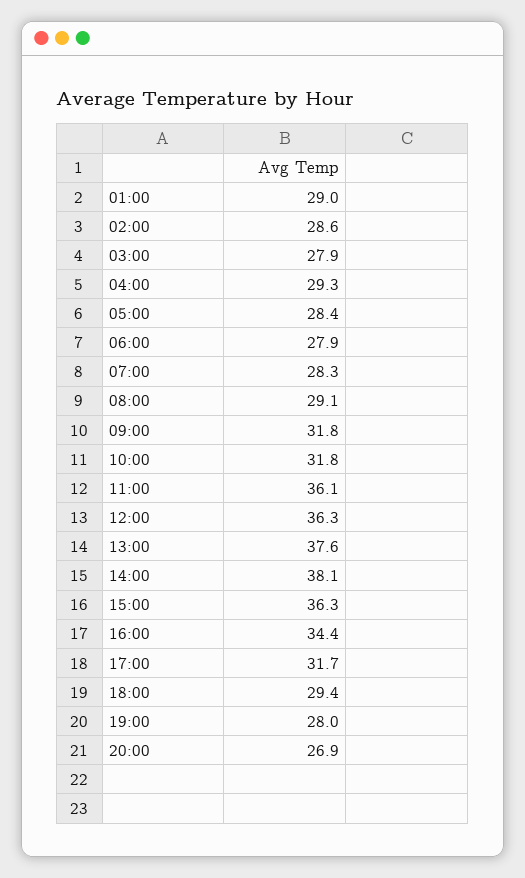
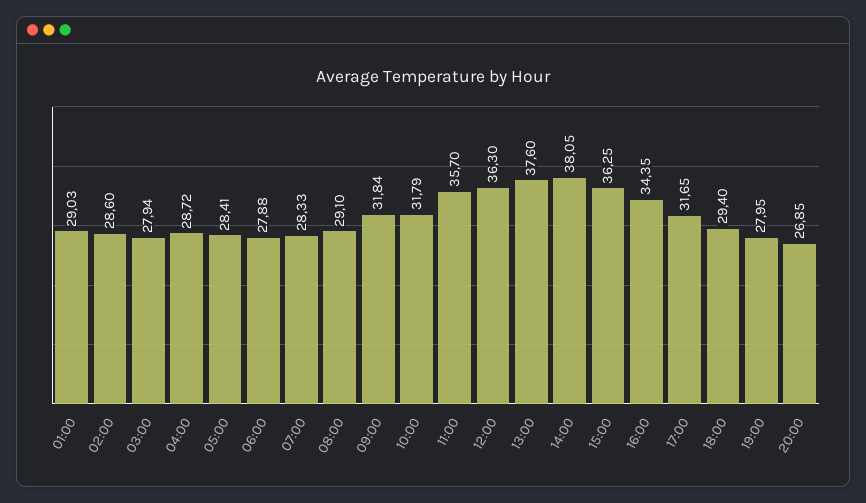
04:00: 29.3 -> 28.72
11:00: 36.1 -> 35.7

